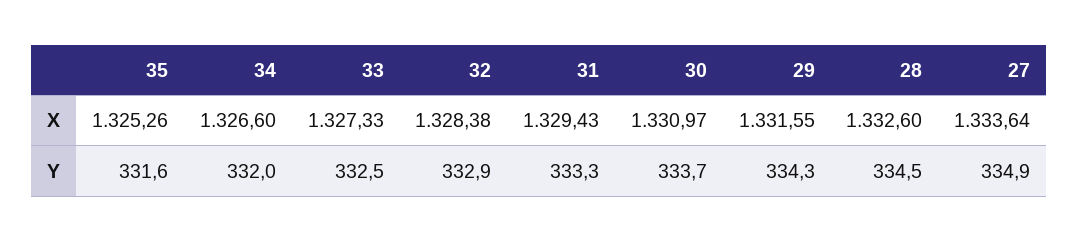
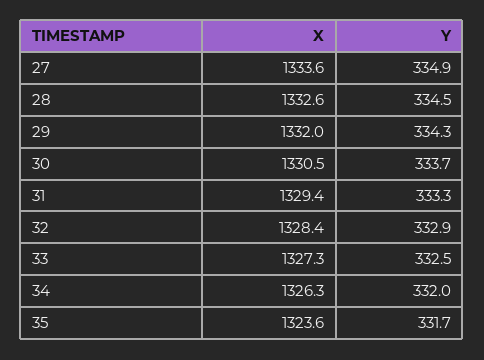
35, X: 1325.26 -> 1323.6
34, X: 1326.6 -> 1326.3
30, X: 1330.97 -> 1330.5
29, X: 1331.55 -> 1332
35, Y: 331.6 -> 331.7

